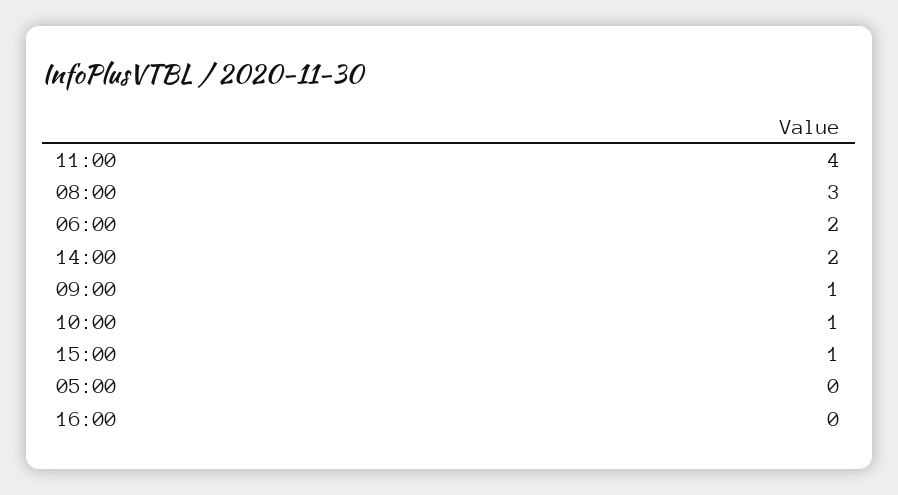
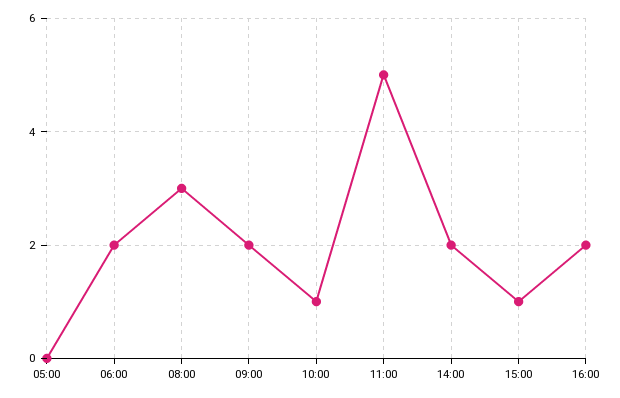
11:00: 4 -> 5
09:00: 1 -> 2
16:00: 0 -> 2

